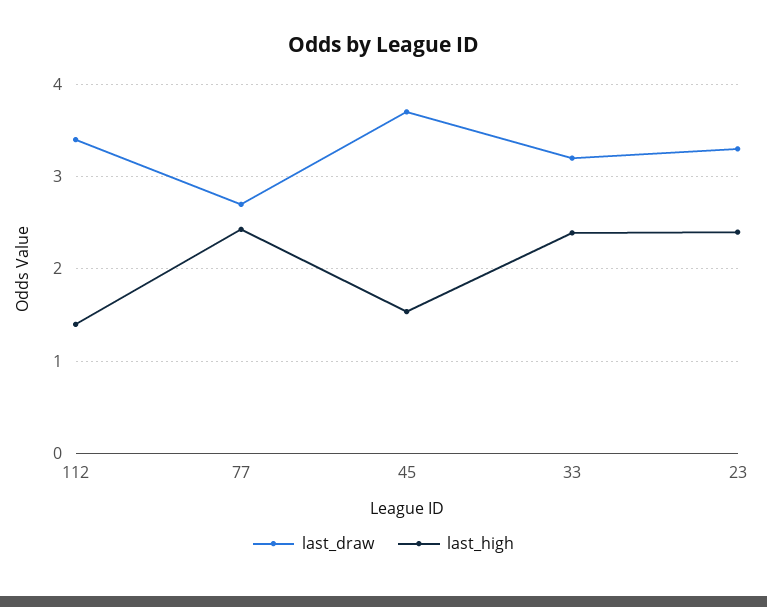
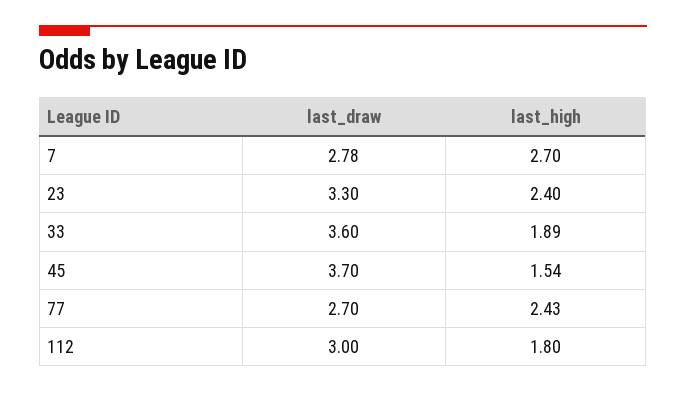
last_draw, 112: 3.4 -> 3
last_high, 112: 1.4 -> 1.8
last_draw, 33: 3.2 -> 3.6
last_high, 33: 2.4 -> 1.89
last_draw, 7: none -> 2.78
last_high, 7: none -> 2.7

